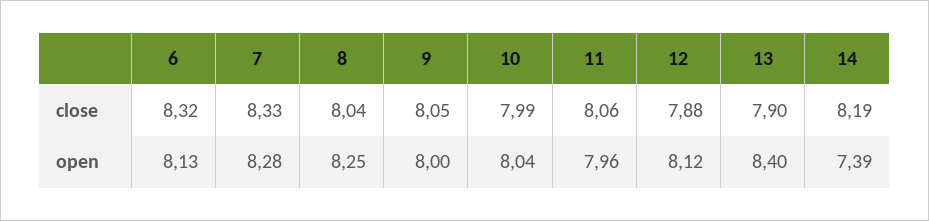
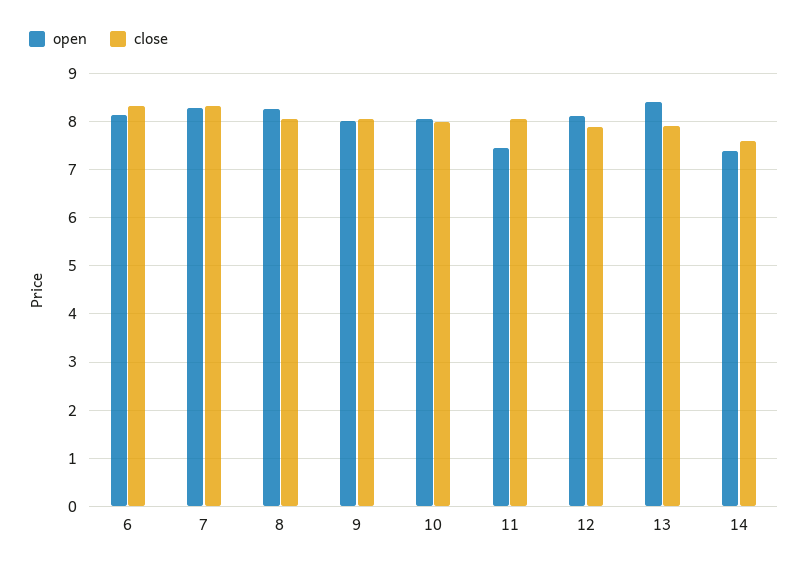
close, 14: 8.19 -> 7.6
open, 11: 7.96 -> 7.4

